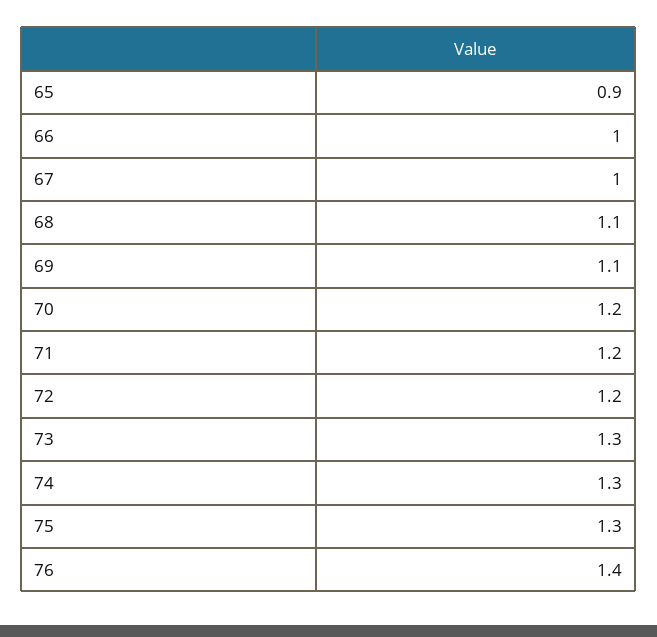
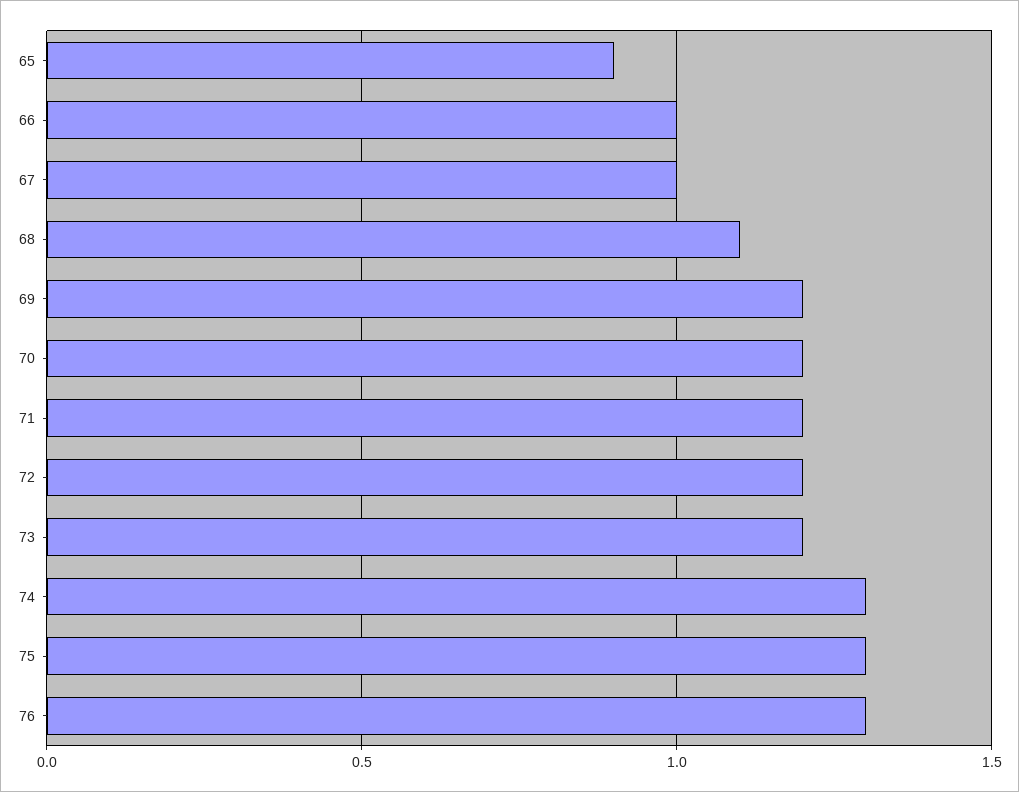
69: 1.1 -> 1.2
73: 1.3 -> 1.2
76: 1.4 -> 1.3

